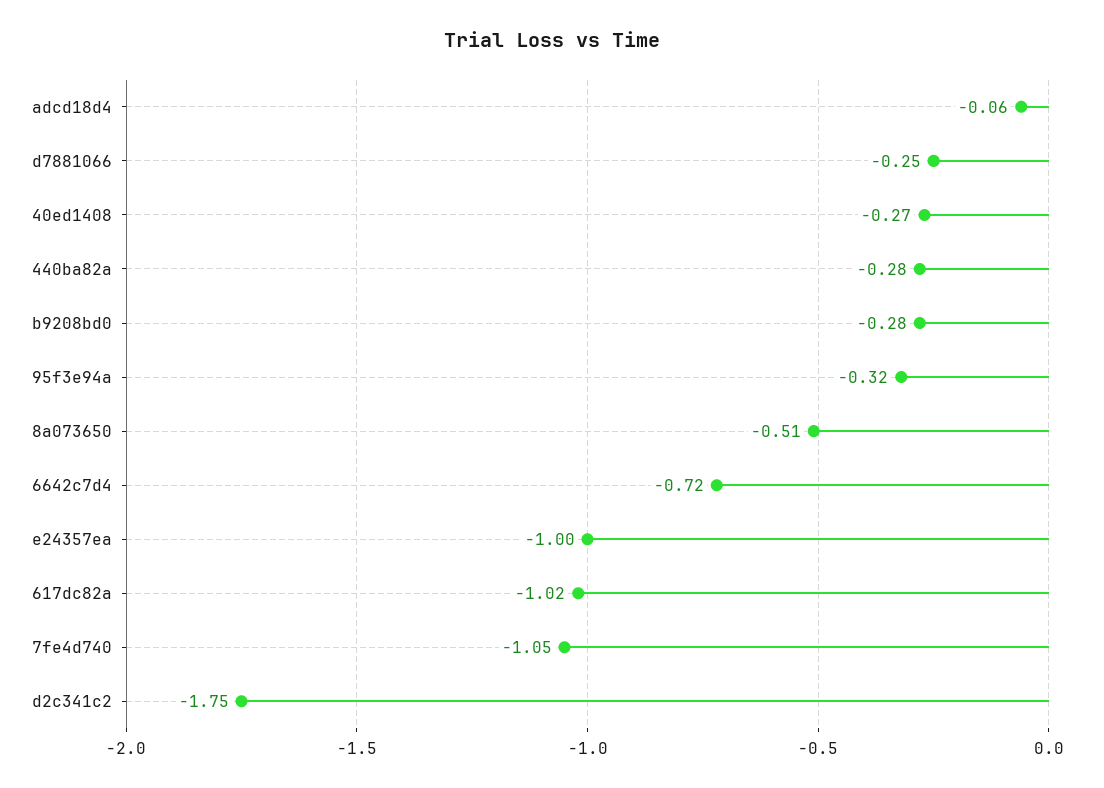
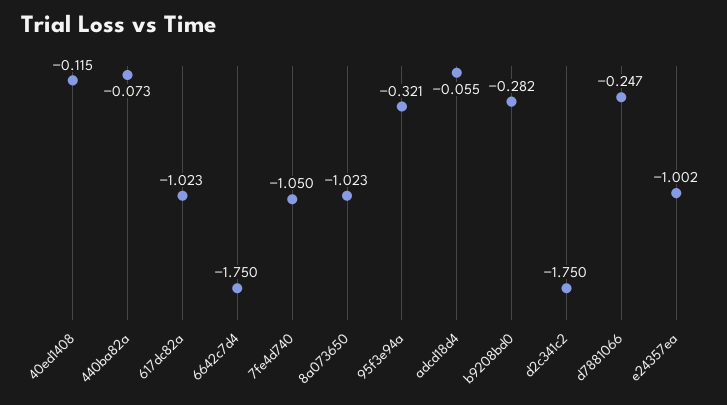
40ed1408: -0.27 -> -0.115
440ba82a: -0.28 -> -0.073
8a073650: -0.51 -> -1.023
6642c7d4: -0.72 -> -1.75

